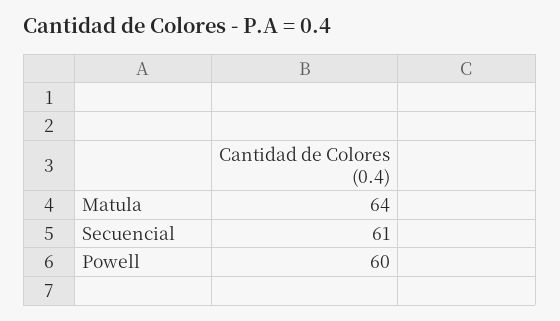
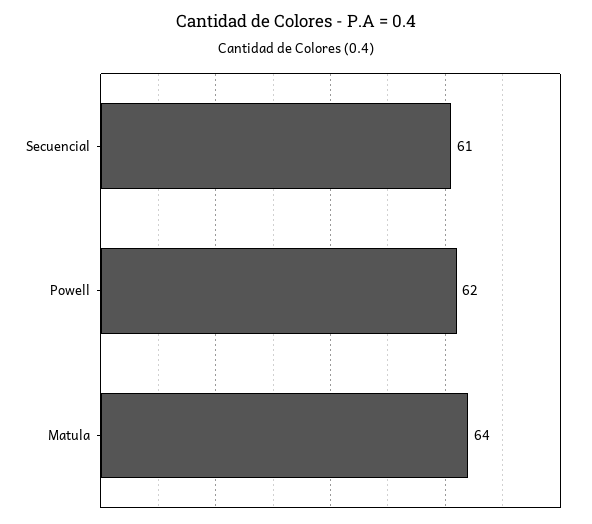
Powell: 60 -> 62

